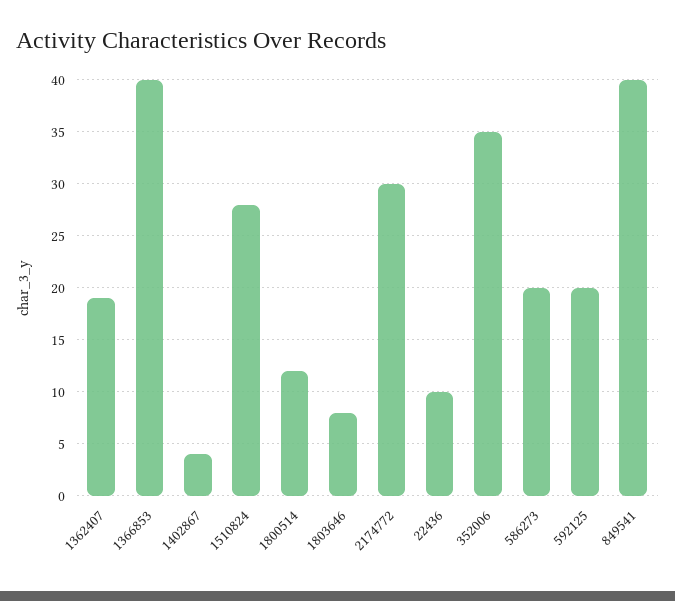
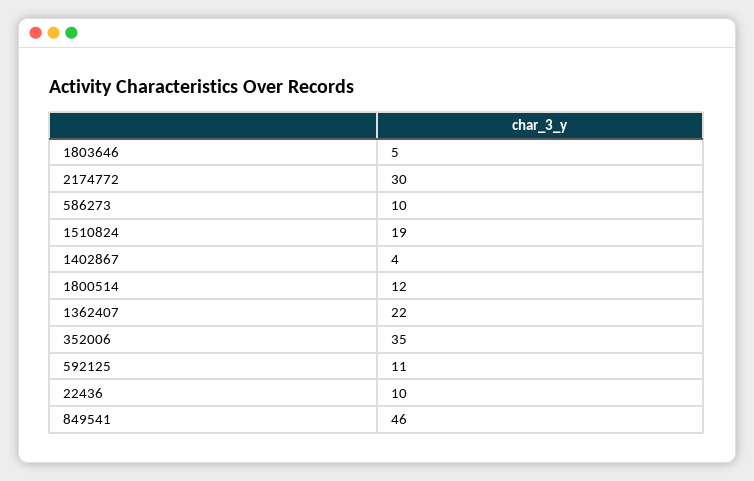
1362407: 19 -> 22
1366853: 40 -> none
1510824: 28 -> 19
1803646: 8 -> 5
586273: 20 -> 10
592125: 20 -> 11
849541: 40 -> 46

